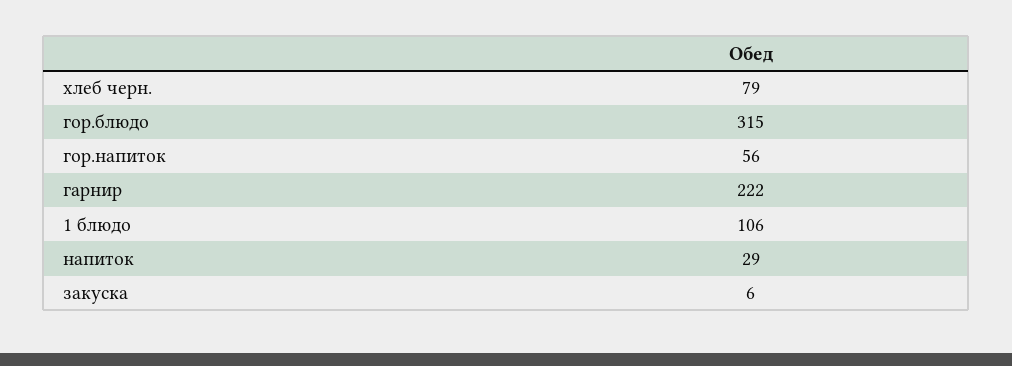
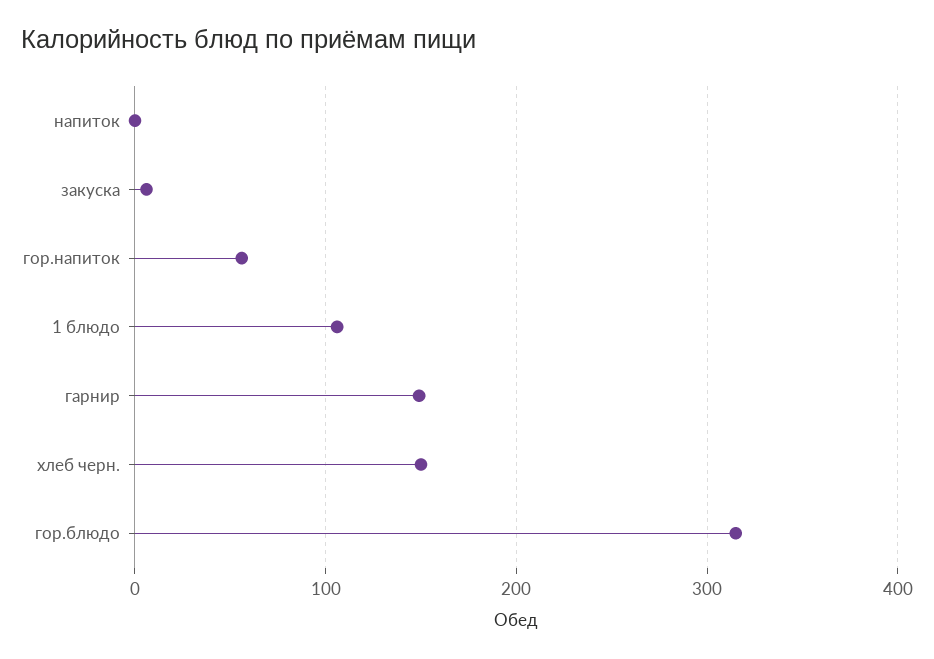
хлеб черн.: 79 -> 150
гарнир: 222 -> 150
напиток: 29 -> 0

